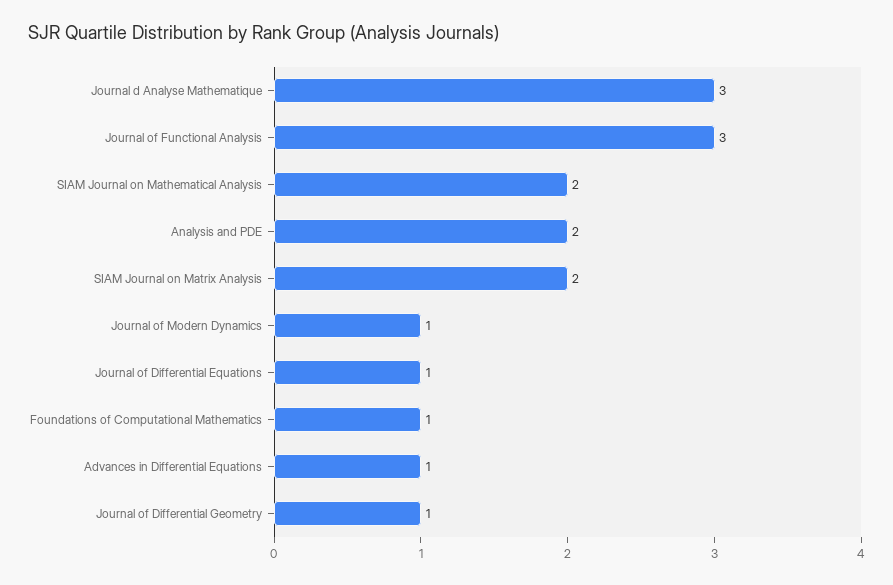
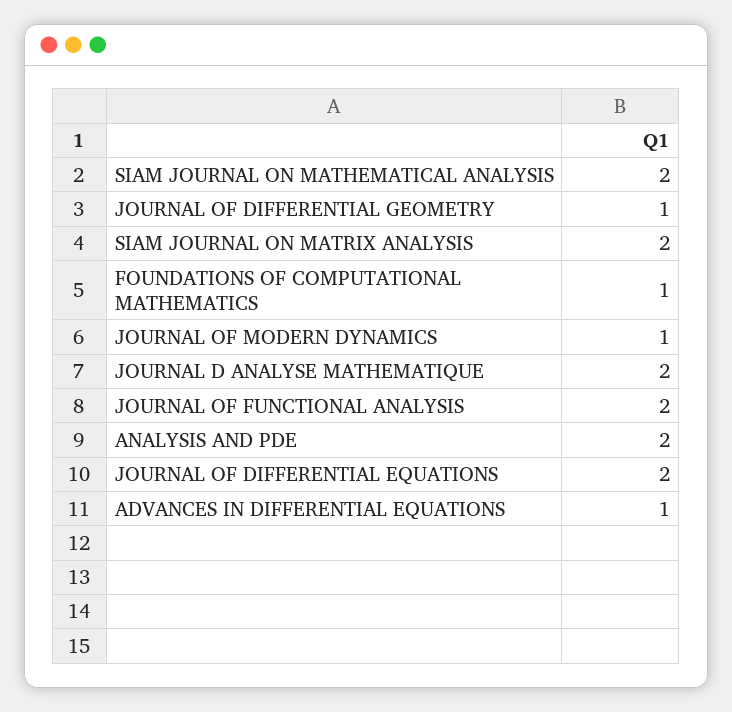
Journal d Analyse Mathematique: 3 -> 2
Journal of Functional Analysis: 3 -> 2
Journal of Differential Equations: 1 -> 2

